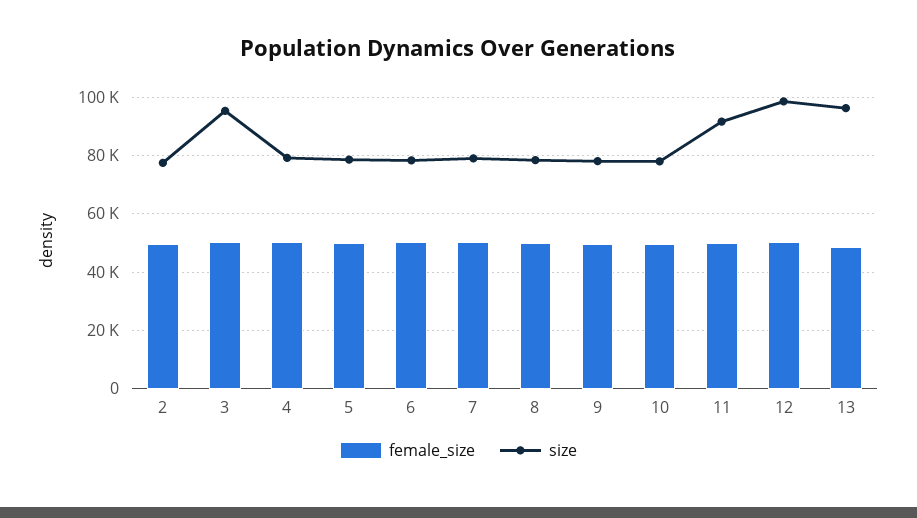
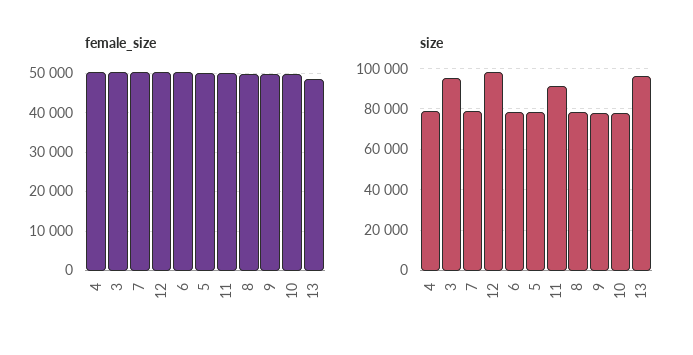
female_size, 2: 50000 -> none
size, 2: 77500 -> none

